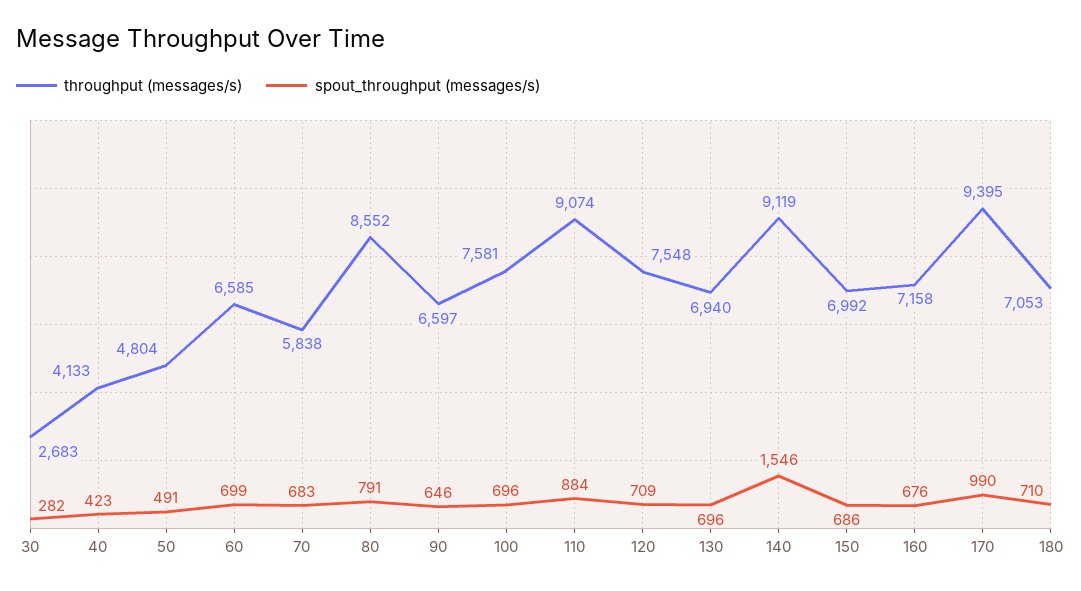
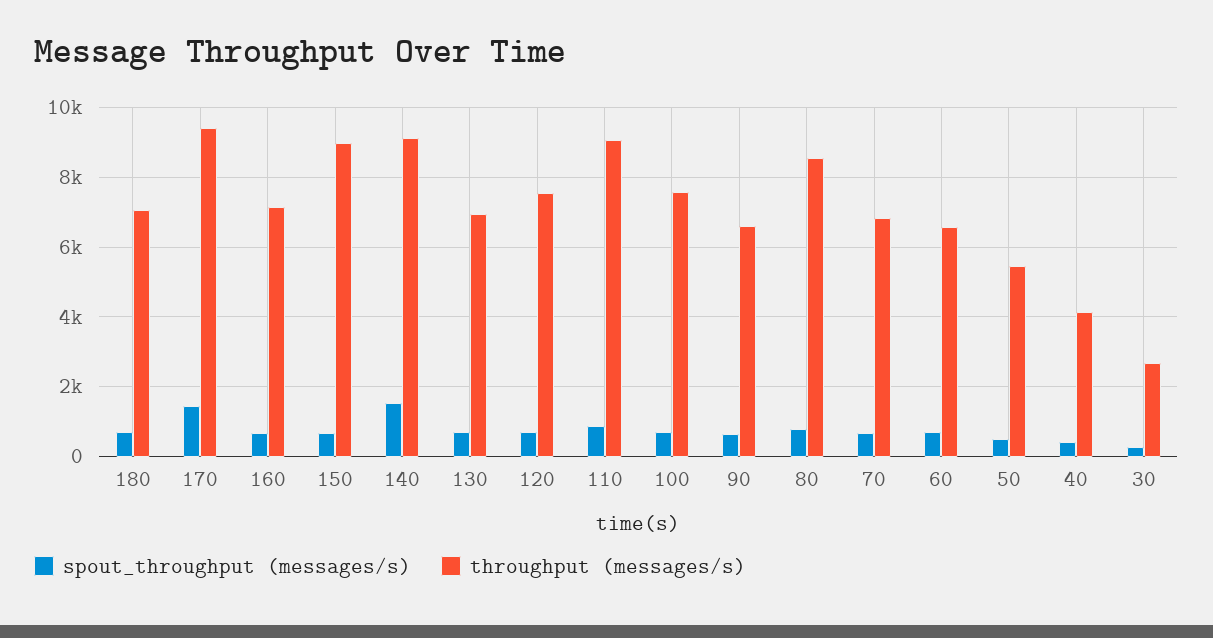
throughput (messages/s), 50: 4804 -> 5400
throughput (messages/s), 70: 5838 -> 6800
throughput (messages/s), 150: 6992 -> 9000
spout_throughput (messages/s), 170: 990 -> 1400

